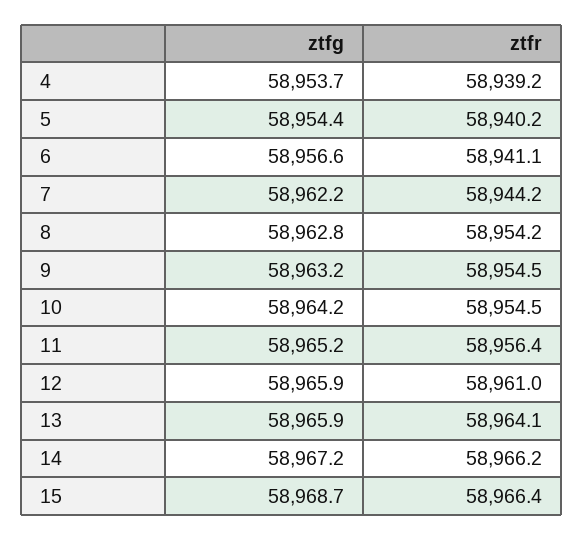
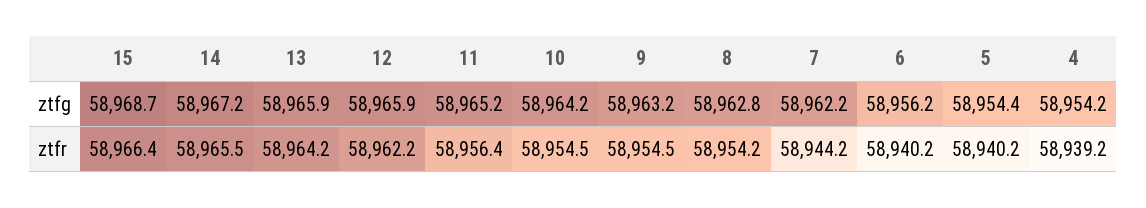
ztfg, 4: 58953.7 -> 58954.2
ztfg, 6: 58956.6 -> 58956.2
ztfr, 6: 58941.1 -> 58940.2
ztfr, 12: 58961 -> 58962.2
ztfr, 13: 58964.1 -> 58964.2
ztfr, 14: 58966.2 -> 58965.5

